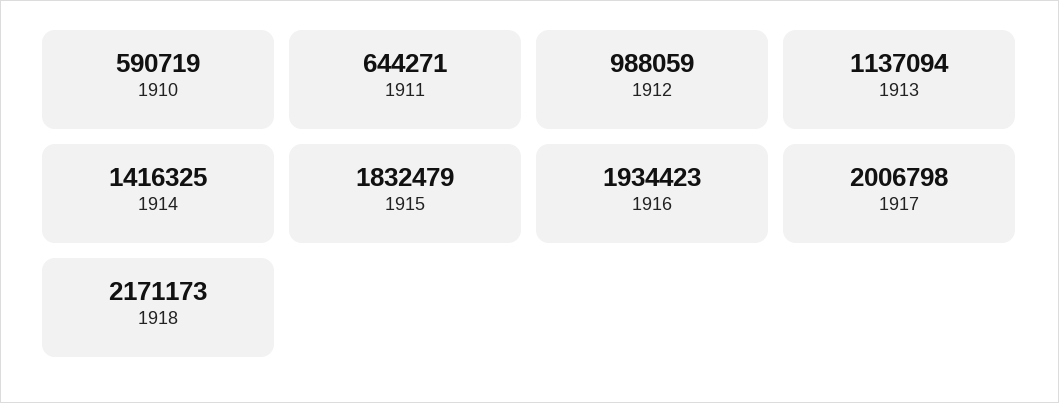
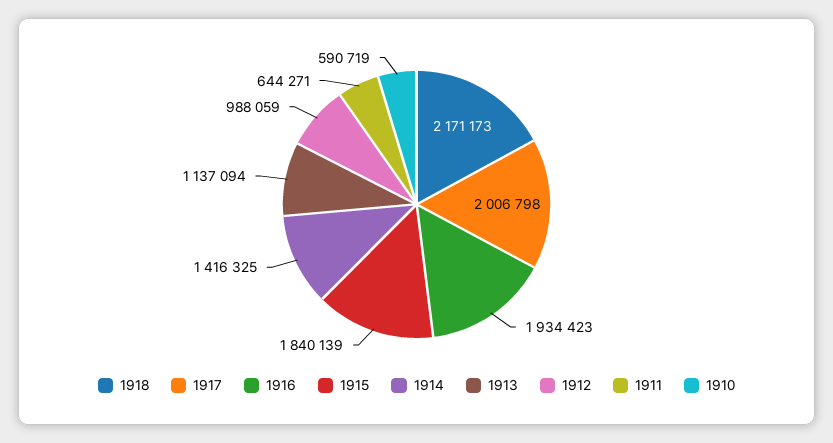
1915: 1832479 -> 1840139

